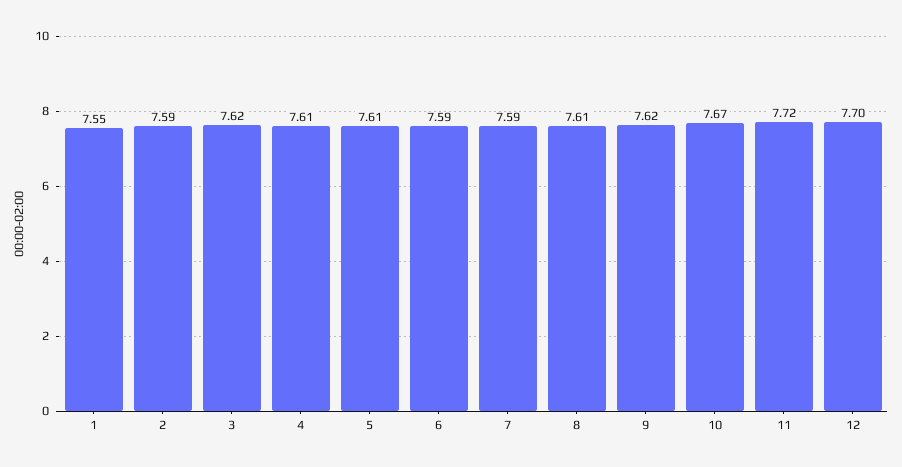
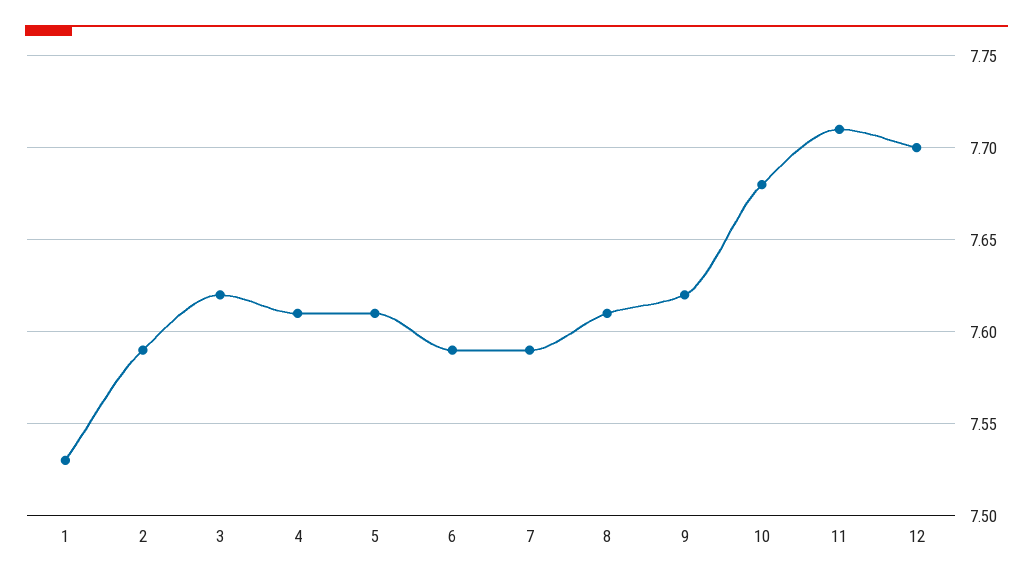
1: 7.55 -> 7.53
10: 7.67 -> 7.68
11: 7.72 -> 7.71

